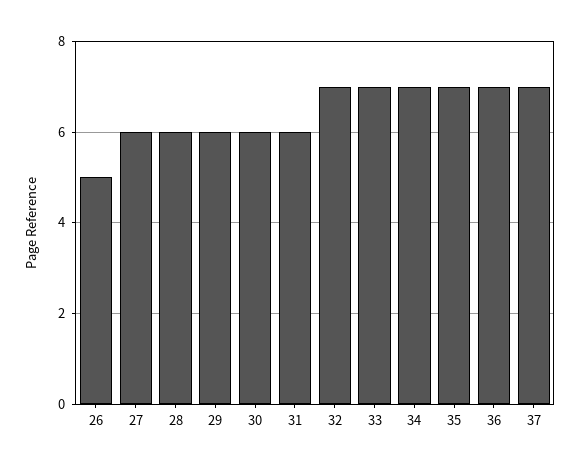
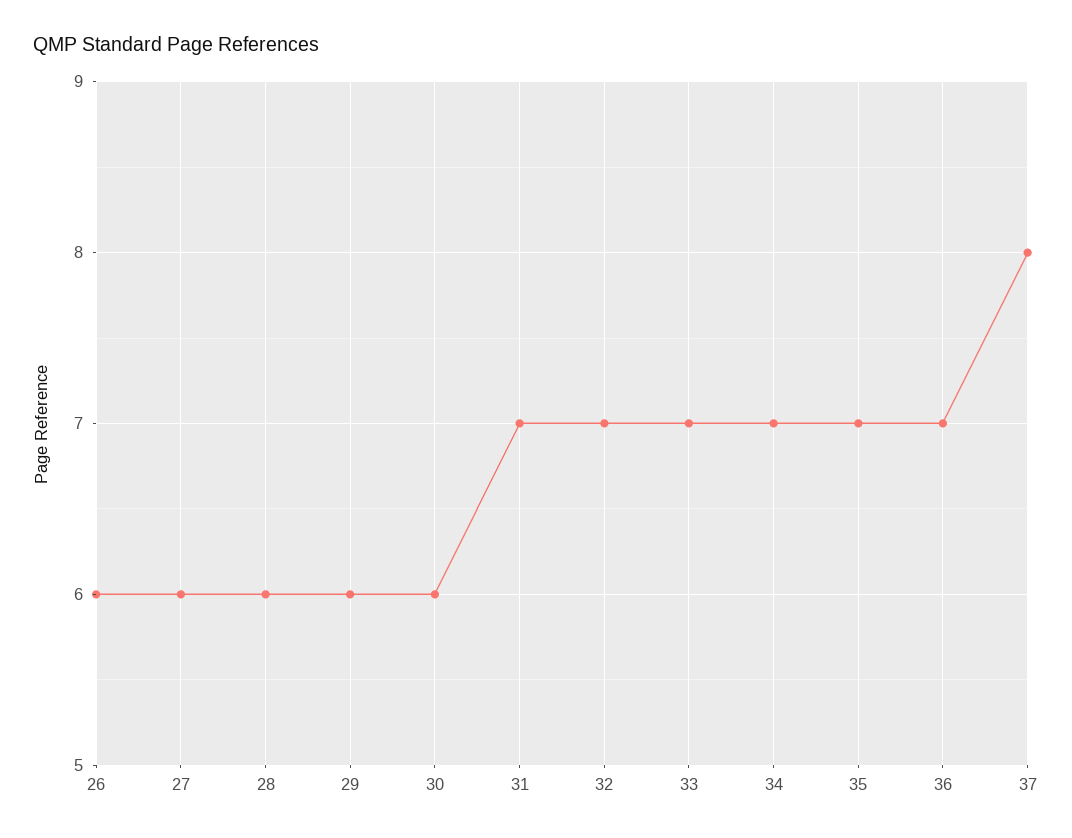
26: 5 -> 6
31: 6 -> 7
37: 7 -> 8

